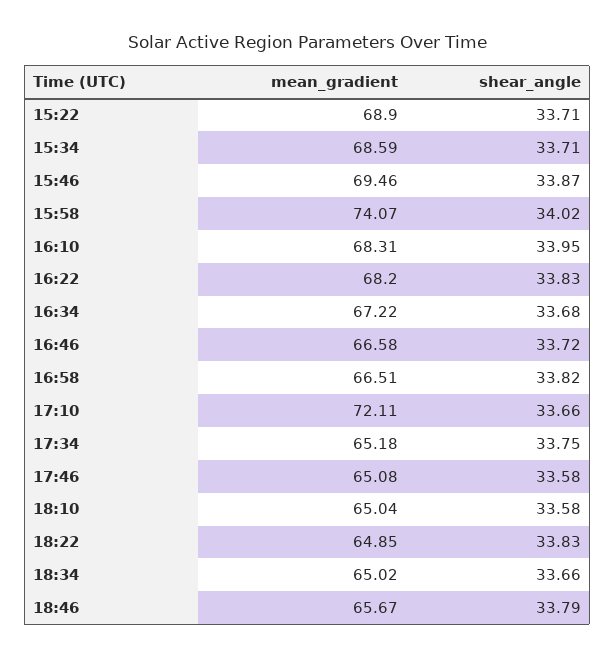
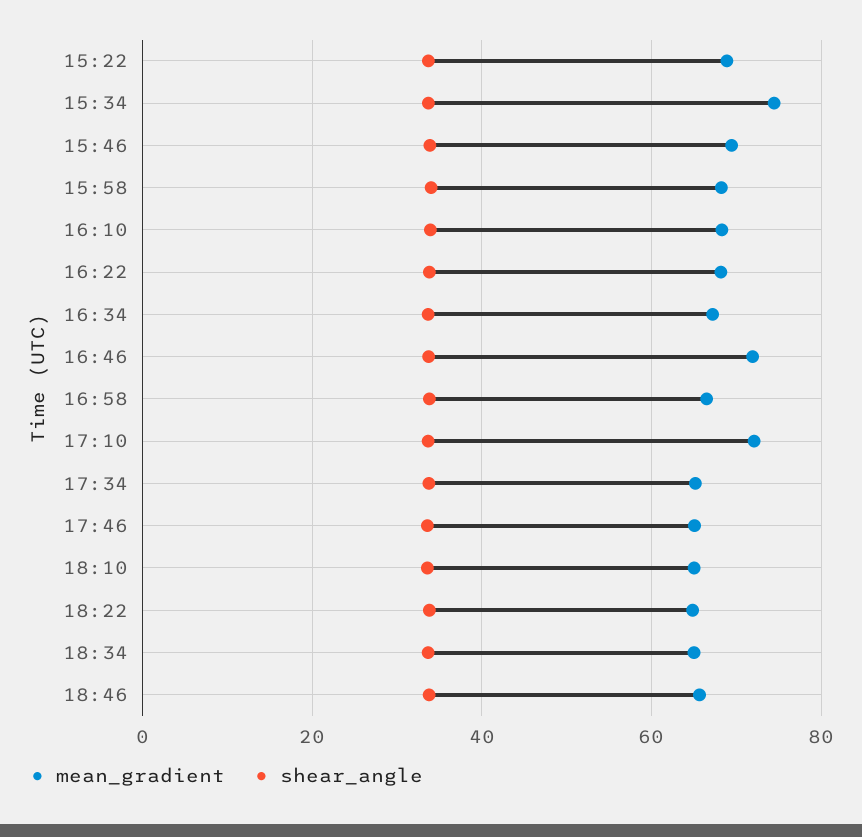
mean_gradient, 15:34: 68.59 -> 74
mean_gradient, 15:58: 74.07 -> 68
mean_gradient, 16:46: 66.58 -> 72

